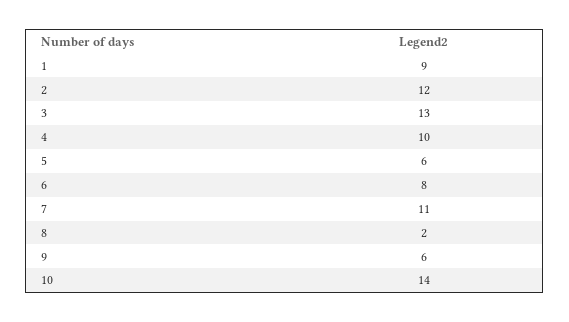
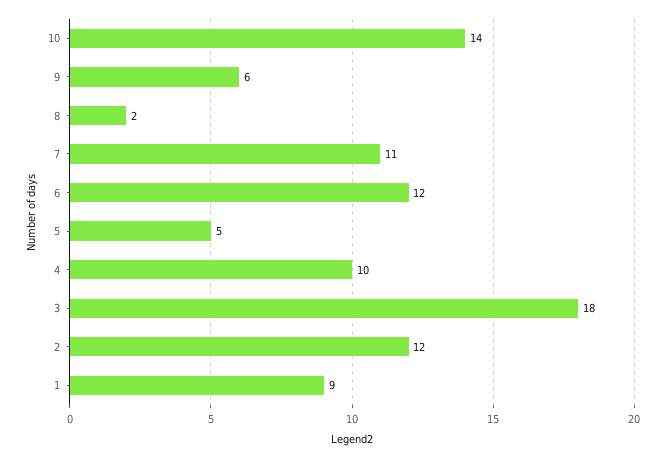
3: 13 -> 18
5: 6 -> 5
6: 8 -> 12

